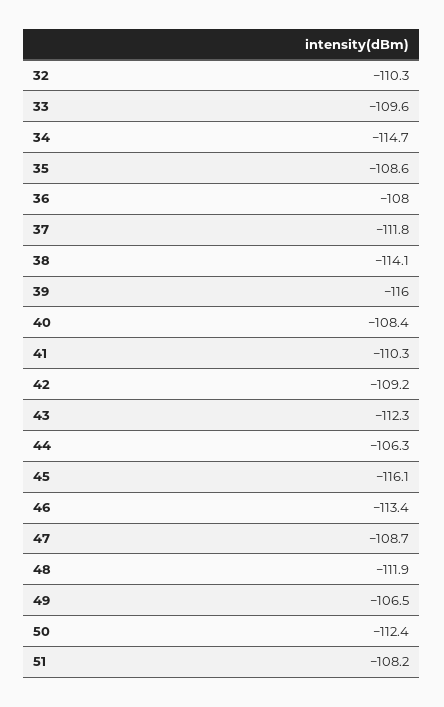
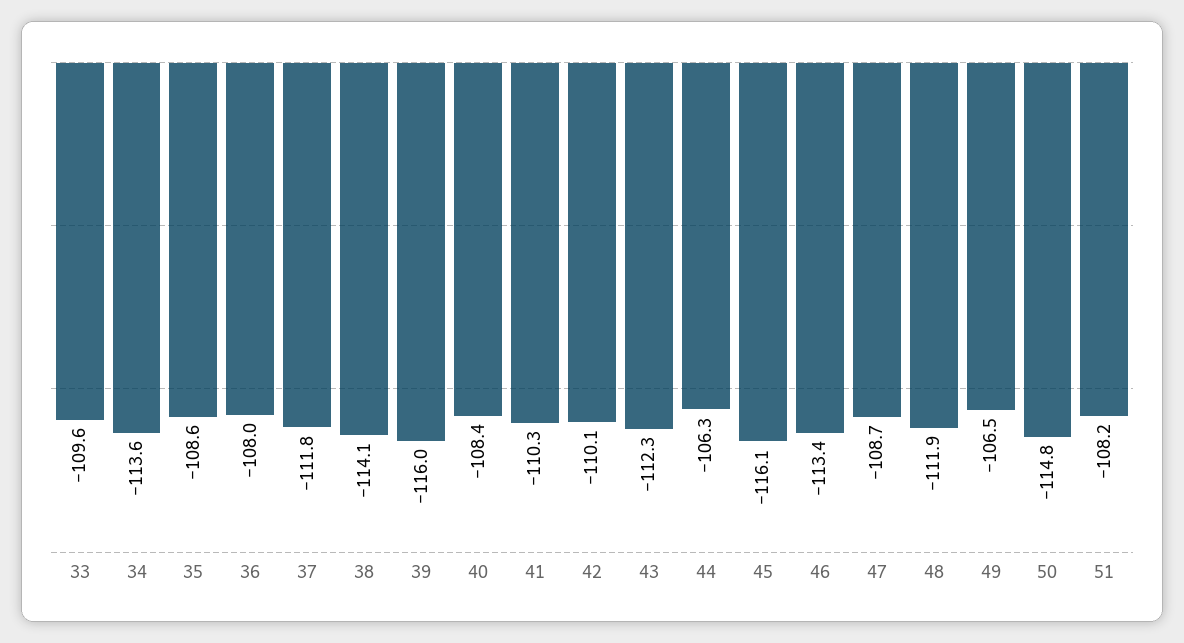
32: -110.3 -> none
34: -114.7 -> -113.6
42: -109.2 -> -110.1
50: -112.4 -> -114.8

